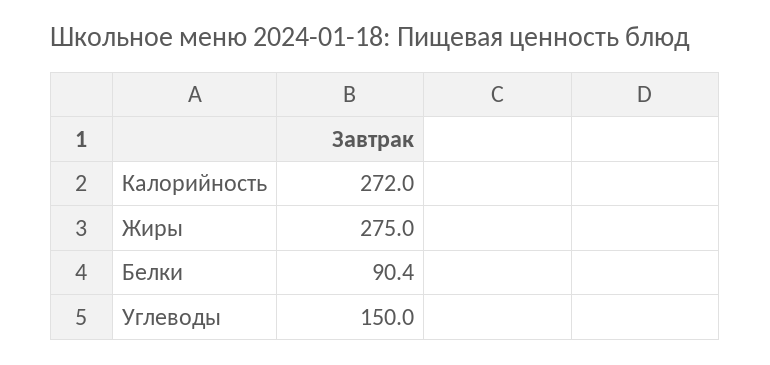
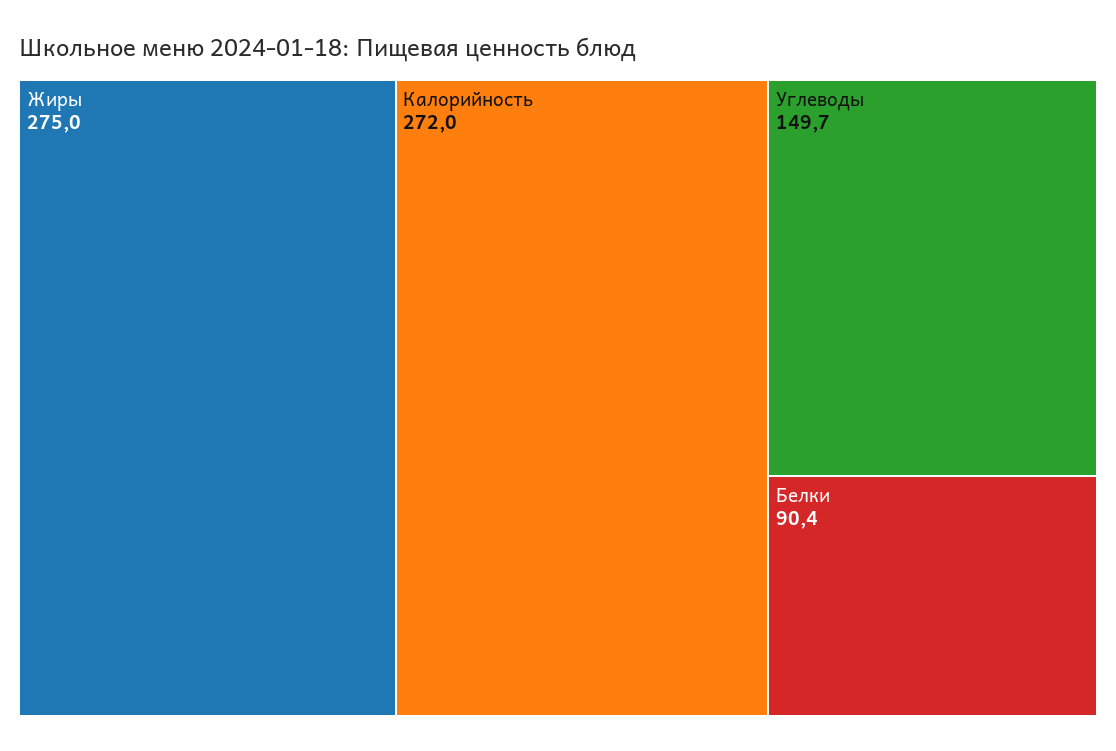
Углеводы: 150 -> 149.7

